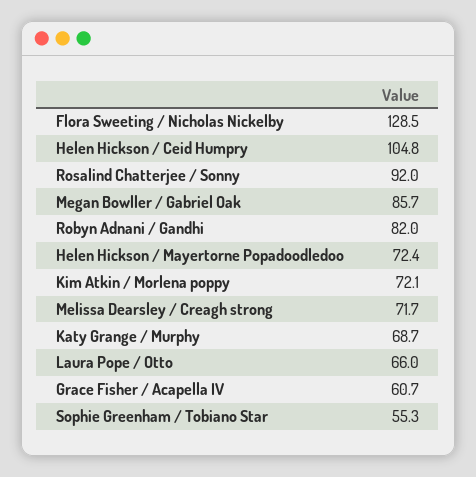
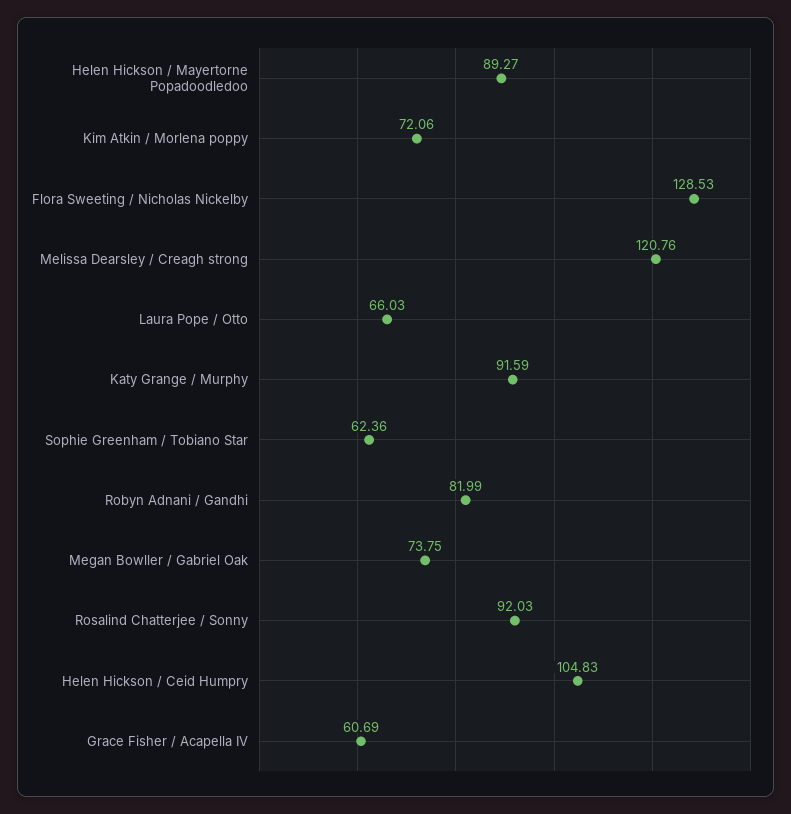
Megan Bowller / Gabriel Oak: 85.7 -> 73.75
Helen Hickson / Mayertorne Popadoodledoo: 72.4 -> 89.27
Melissa Dearsley / Creagh strong: 71.7 -> 120.76
Katy Grange / Murphy: 68.7 -> 91.59
Sophie Greenham / Tobiano Star: 55.3 -> 62.36

